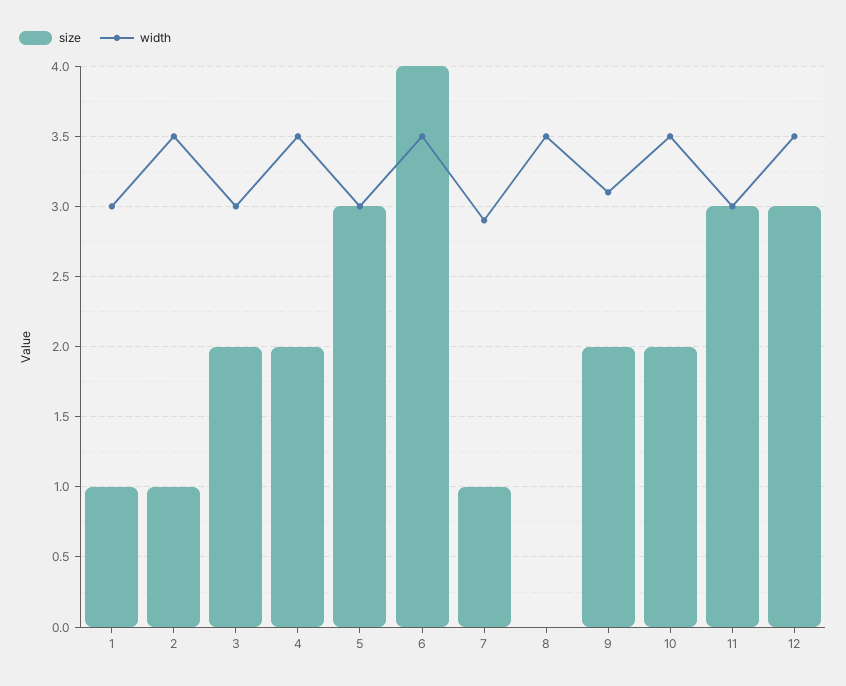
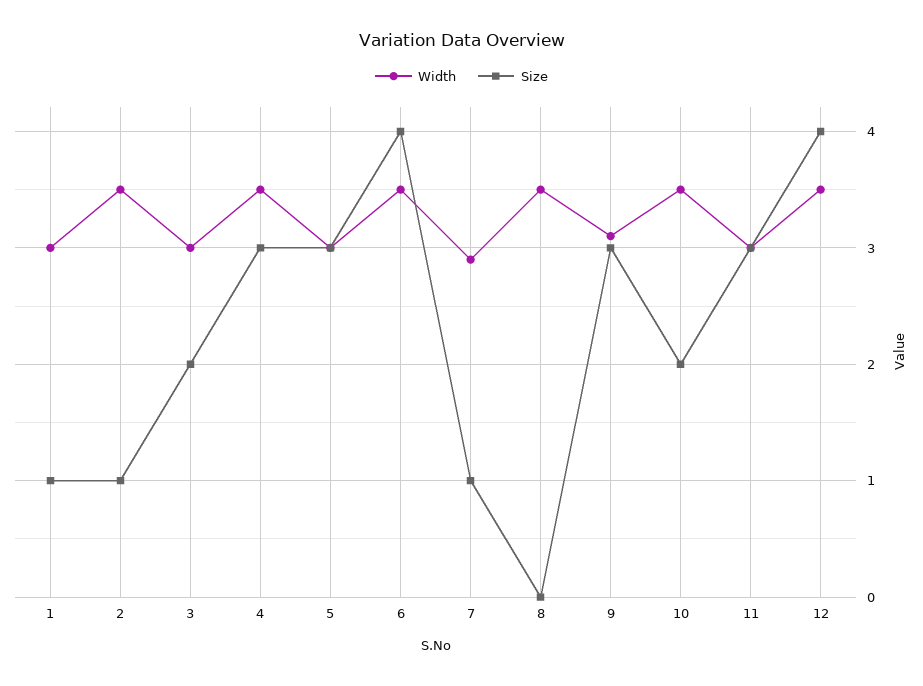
size, 4: 2 -> 3
size, 9: 2 -> 3
size, 12: 3 -> 4

